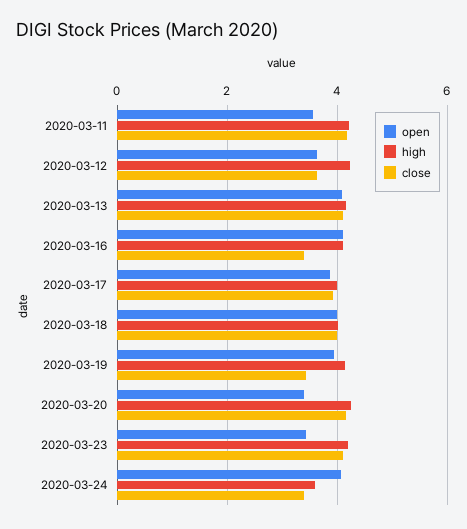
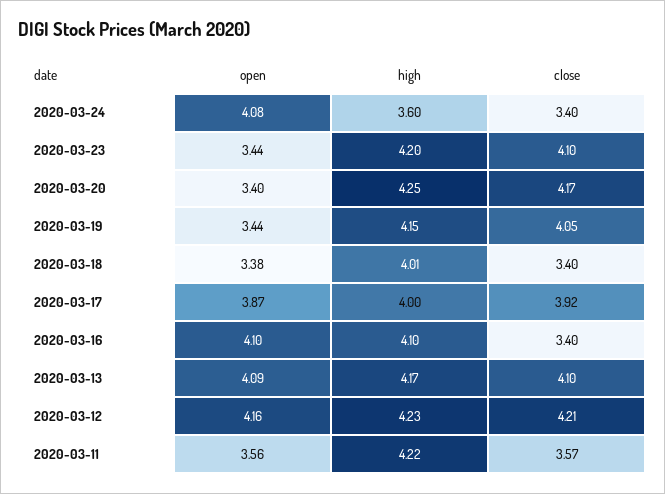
close, 2020-03-11: 4.2 -> 3.57
open, 2020-03-12: 3.6 -> 4.16
close, 2020-03-12: 3.6 -> 4.21
open, 2020-03-18: 4 -> 3.38
close, 2020-03-18: 4 -> 3.4
open, 2020-03-19: 4 -> 3.44
close, 2020-03-19: 3.4 -> 4.05

